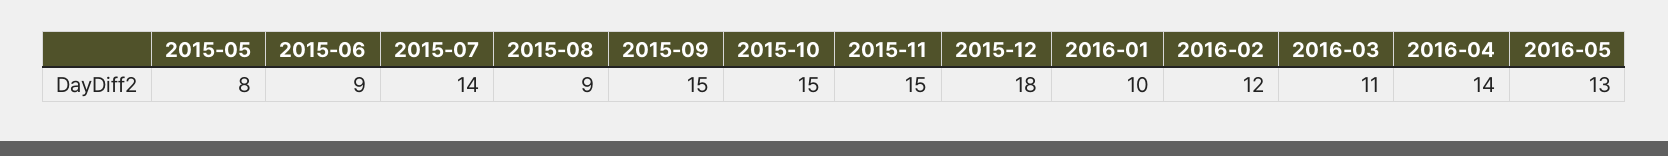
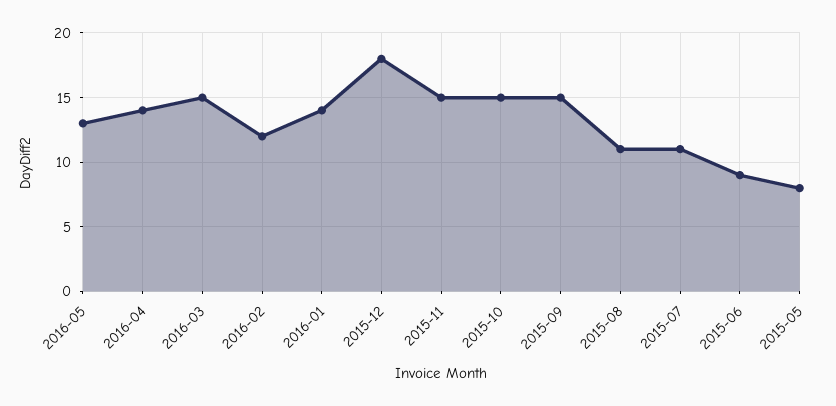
2015-07: 14 -> 11
2015-08: 9 -> 11
2016-01: 10 -> 14
2016-03: 11 -> 15

